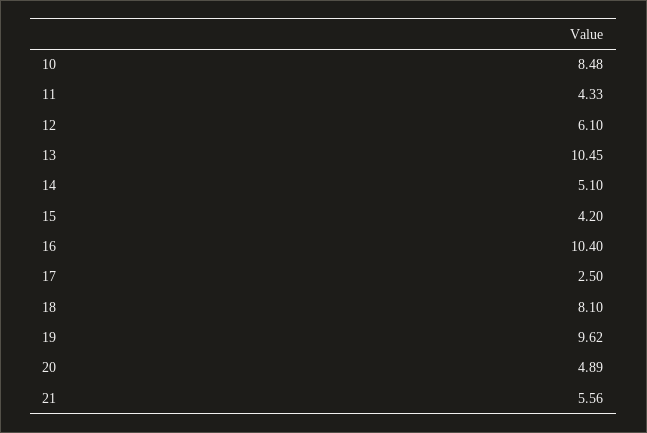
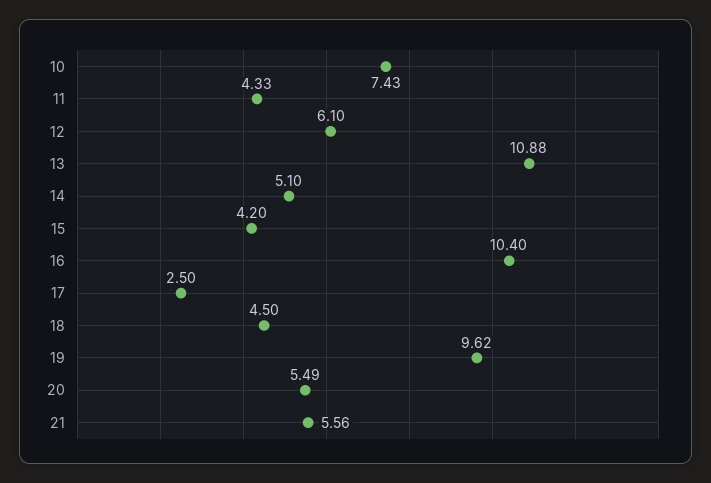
10: 8.48 -> 7.43
13: 10.45 -> 10.88
18: 8.1 -> 4.5
20: 4.89 -> 5.49

